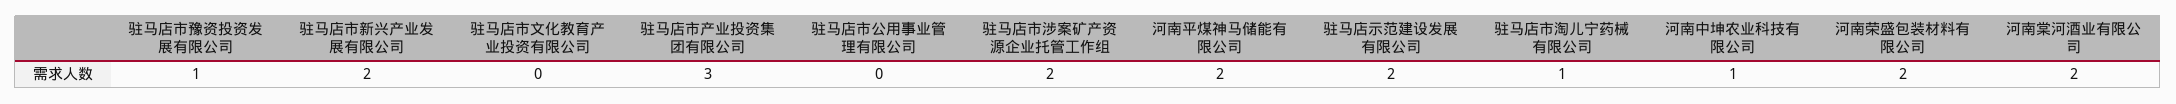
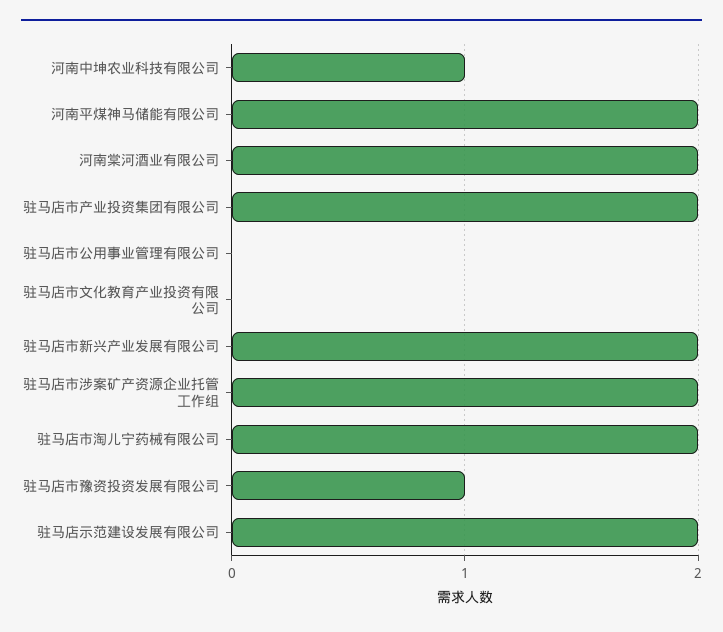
驻马店市产业投资集团有限公司: 3 -> 2
驻马店市淘儿宁药械有限公司: 1 -> 2
河南荣盛包装材料有限公司: 2 -> none

